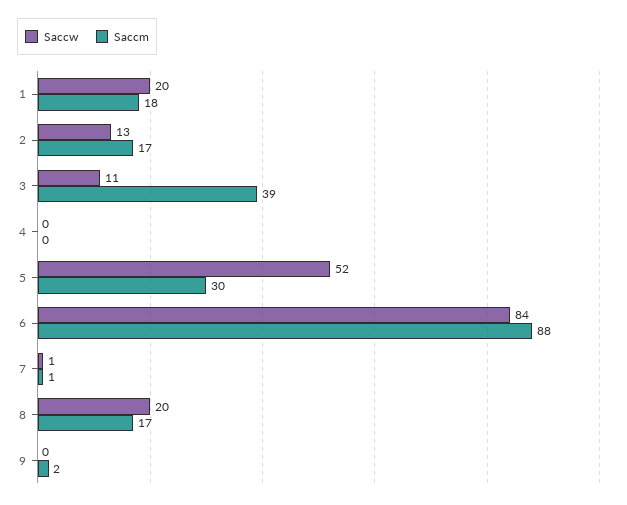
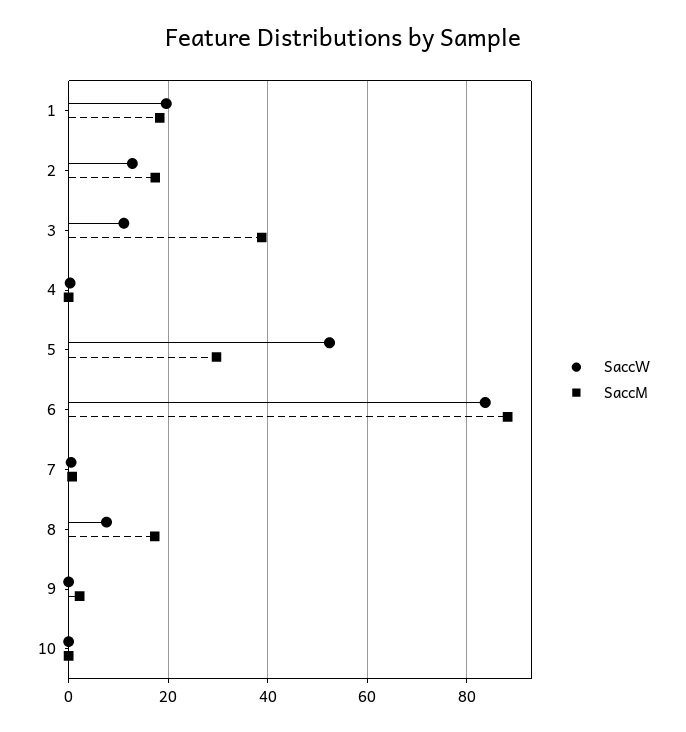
Saccw, 8: 20 -> 8
Saccw, 10: none -> 0
Saccm, 10: none -> 0

